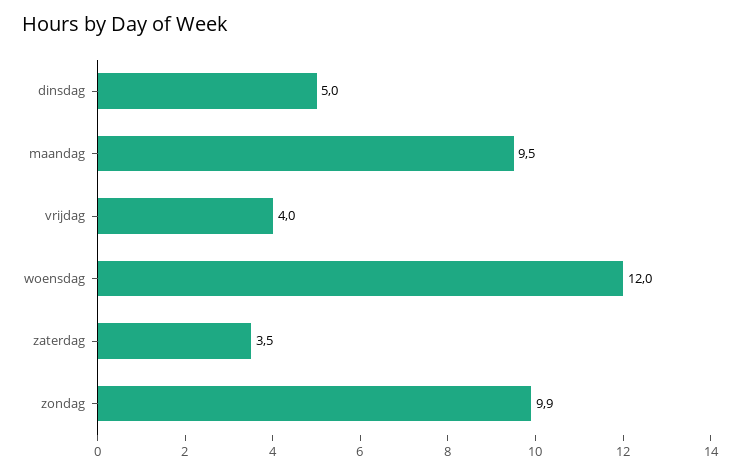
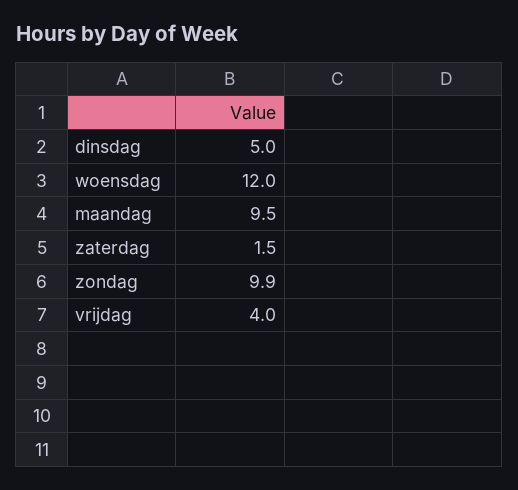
zaterdag: 3.5 -> 1.5

